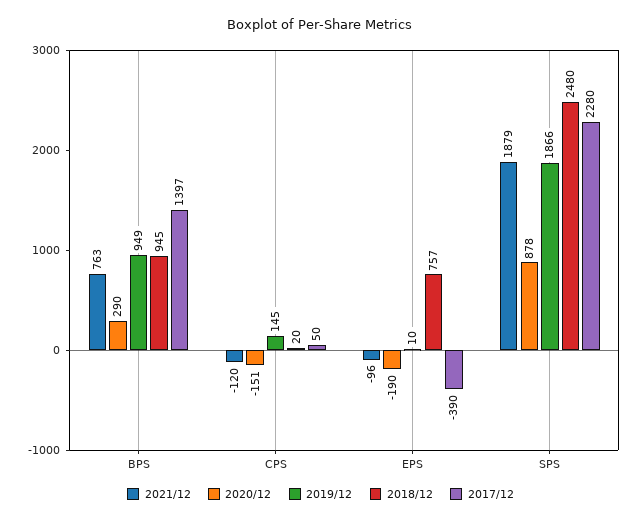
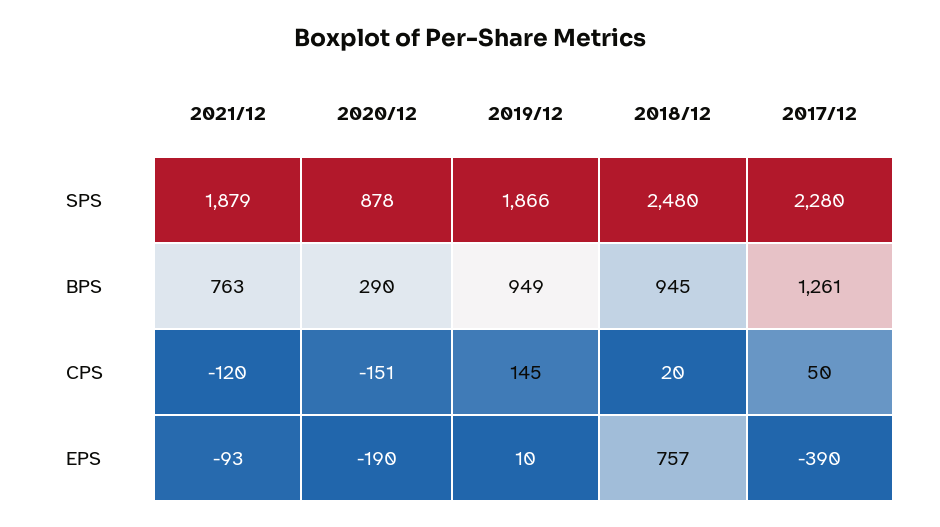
2017/12, BPS: 1397 -> 1261
2021/12, EPS: -96 -> -93

